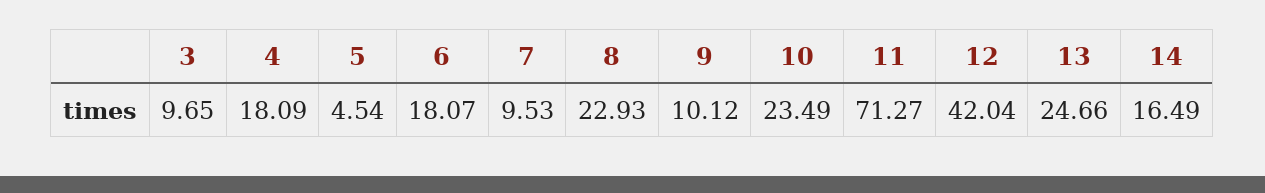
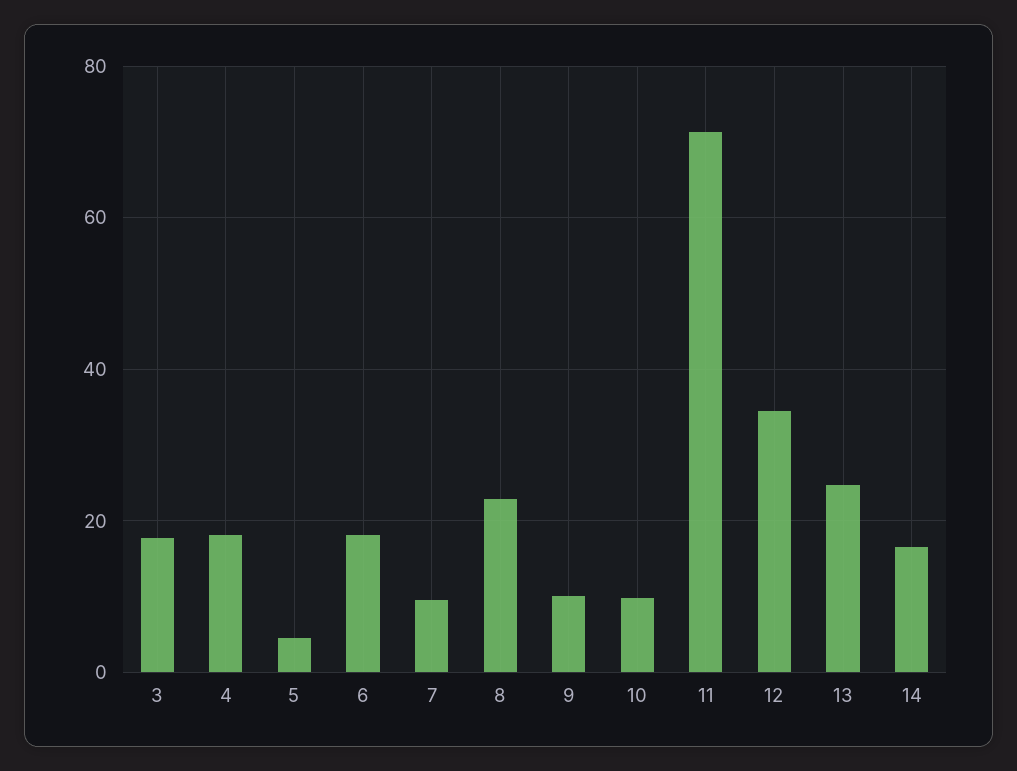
3: 9.65 -> 18
10: 23.49 -> 10
12: 42.04 -> 34

